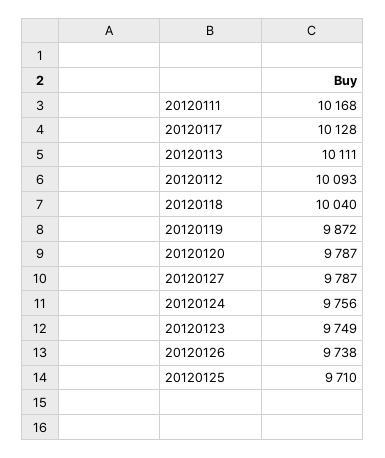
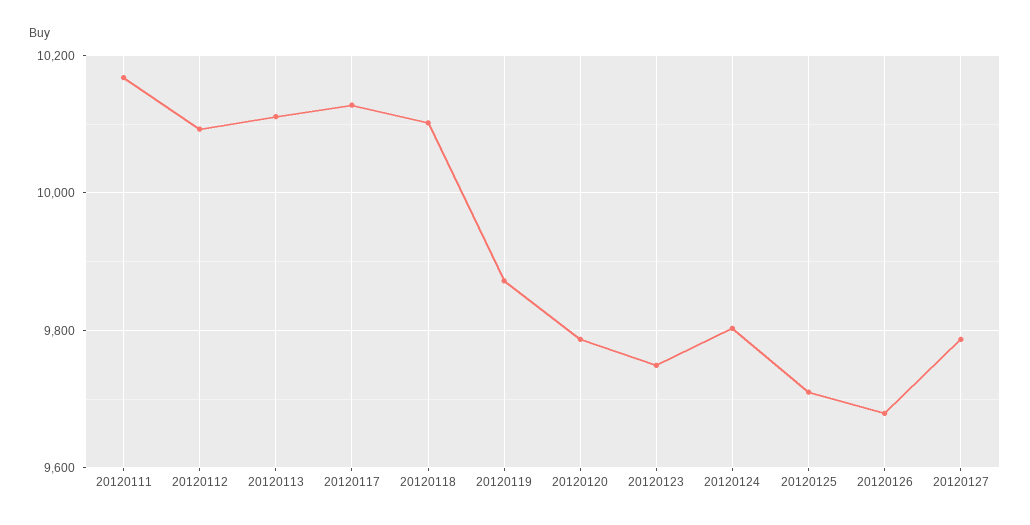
20120118: 10040 -> 10100
20120124: 9756 -> 9800
20120126: 9738 -> 9680

